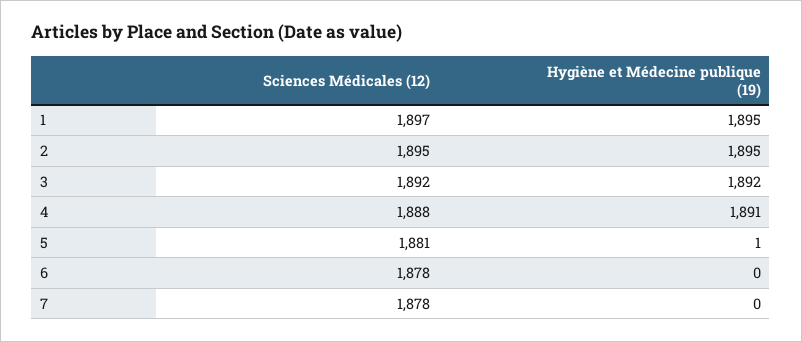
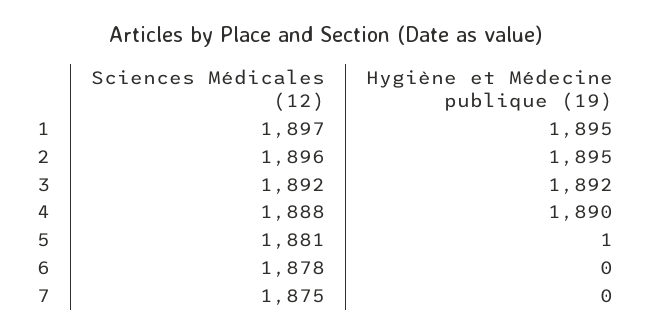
Sciences Médicales (12), 2: 1895 -> 1896
Hygiène et Médecine publique (19), 4: 1891 -> 1890
Sciences Médicales (12), 7: 1878 -> 1875

